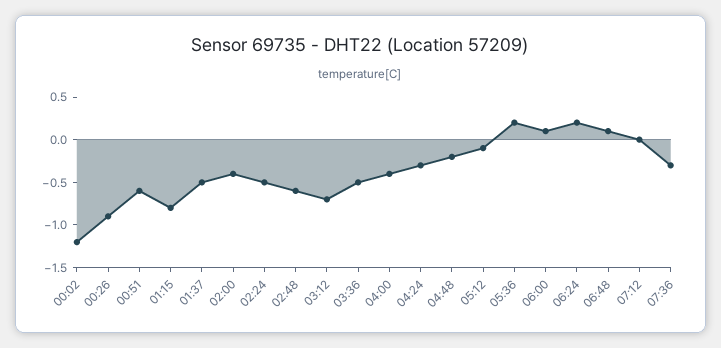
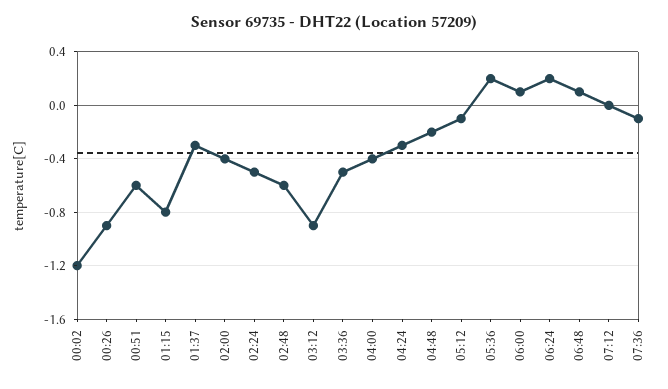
01:37: -0.5 -> -0.3
03:12: -0.7 -> -0.9
07:36: -0.3 -> -0.1

